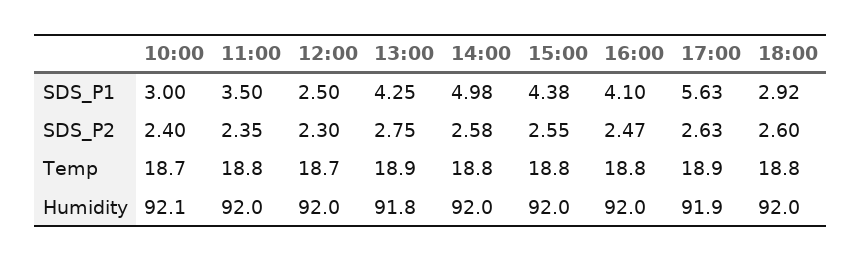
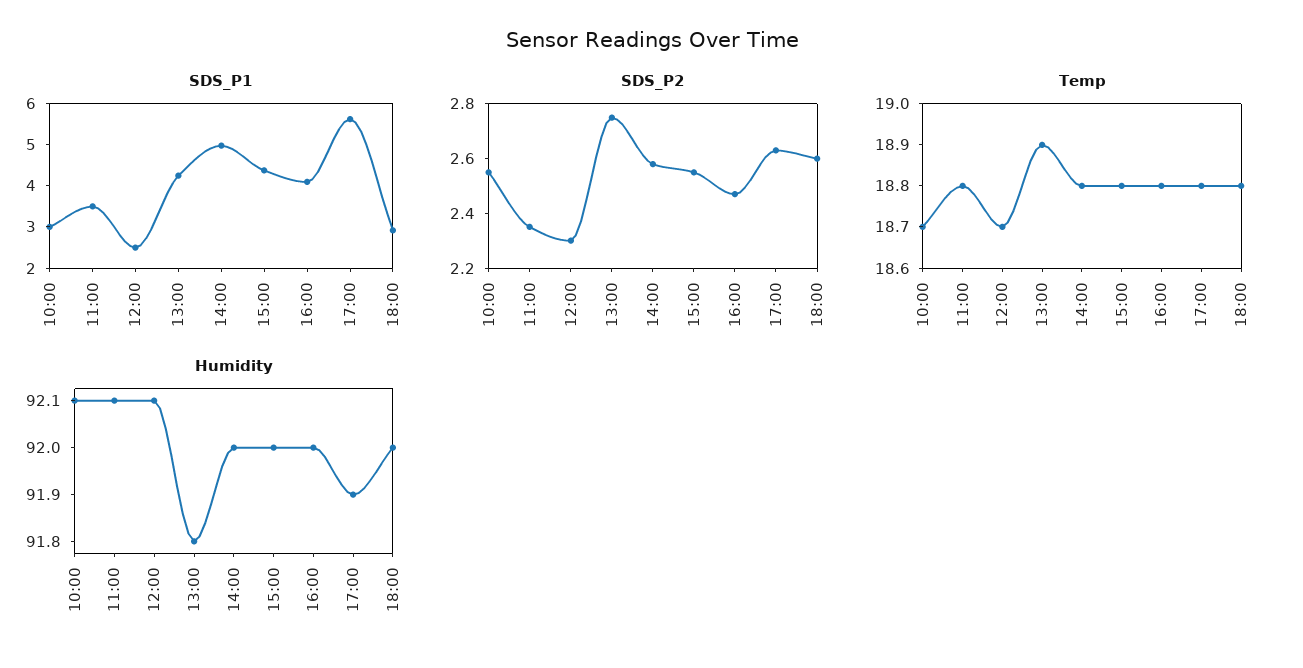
SDS_P2, 10:00: 2.4 -> 2.55
Temp, 17:00: 18.9 -> 18.8
Humidity, 11:00: 92 -> 92.1
Humidity, 12:00: 92 -> 92.1

